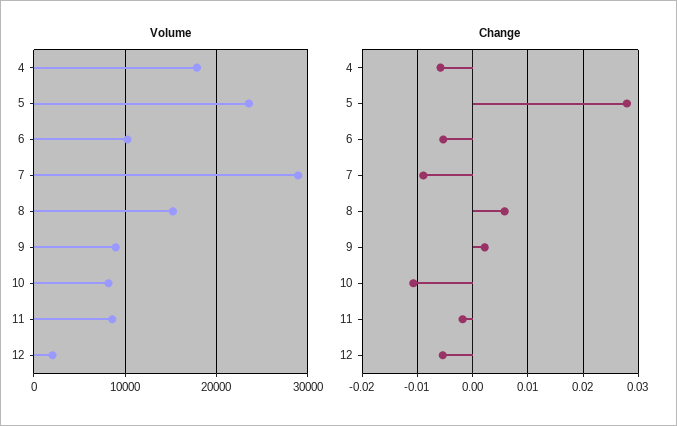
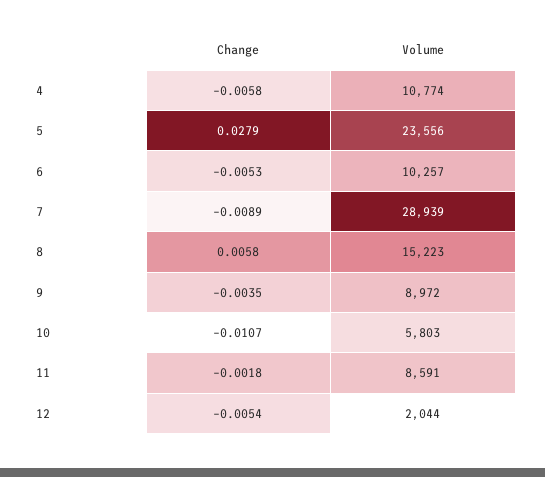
Volume, 4: 18000 -> 10774
Volume, 10: 8000 -> 5803
Change, 9: 0.002 -> -0.0035

